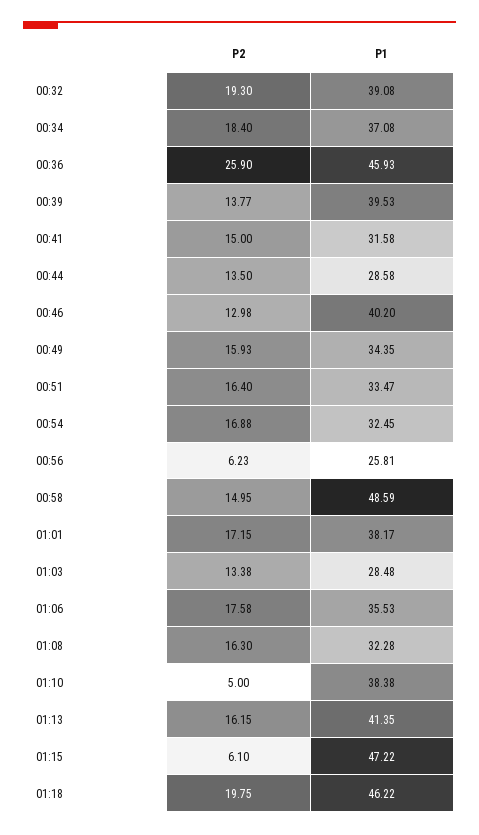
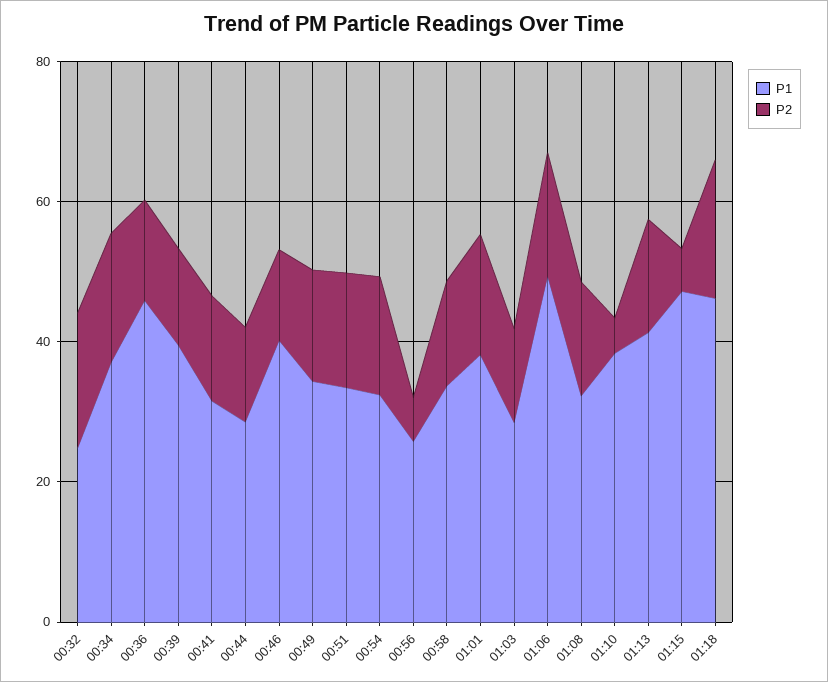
P1, 00:32: 39.08 -> 25
P2, 00:36: 25.9 -> 15
P1, 00:58: 48.59 -> 35
P1, 01:06: 35.53 -> 50

